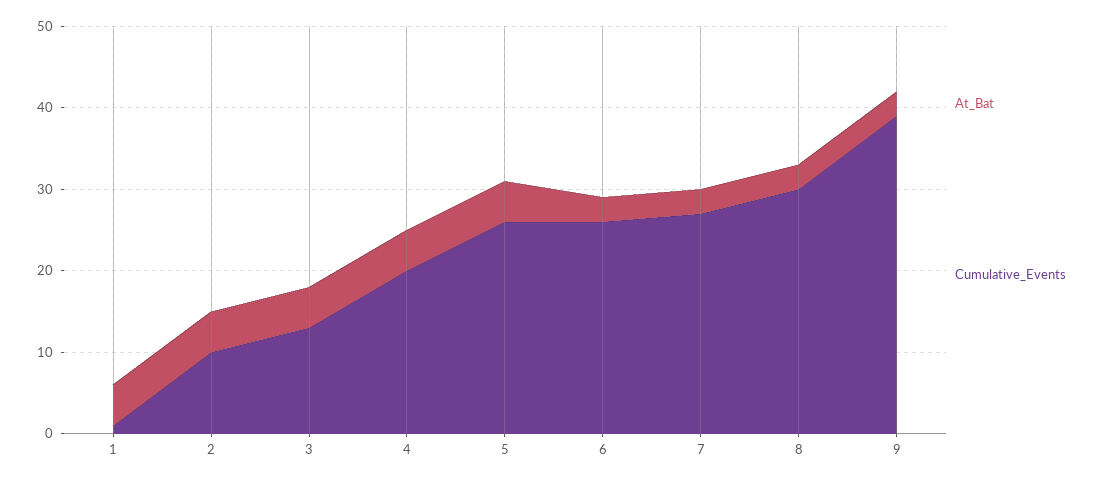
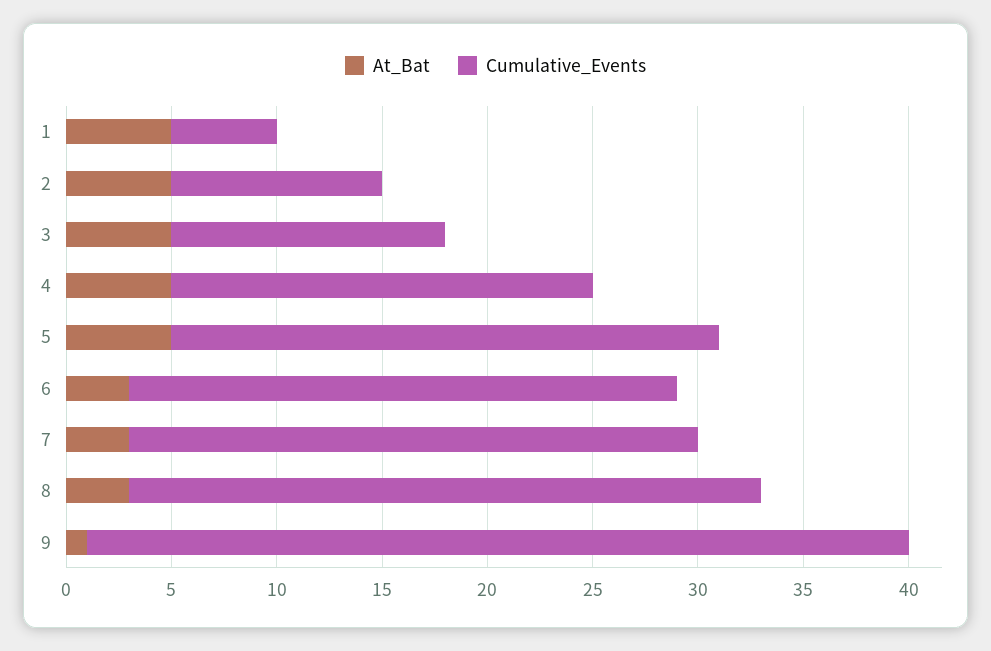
Cumulative_Events, 1: 1 -> 5
At_Bat, 9: 3 -> 1

